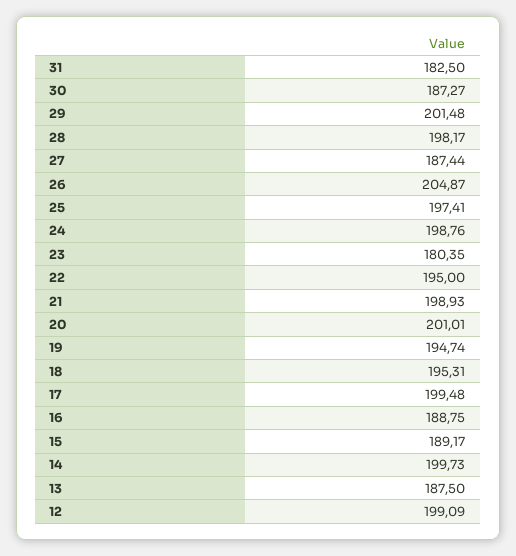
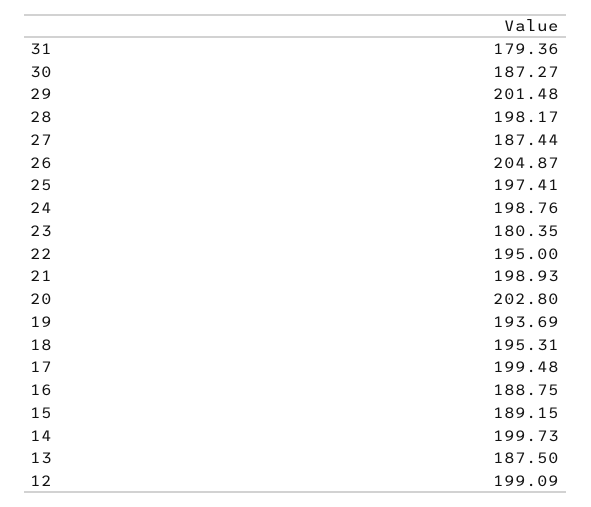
31: 182.5 -> 179.36
20: 201.01 -> 202.8
19: 194.74 -> 193.69
15: 189.17 -> 189.15

